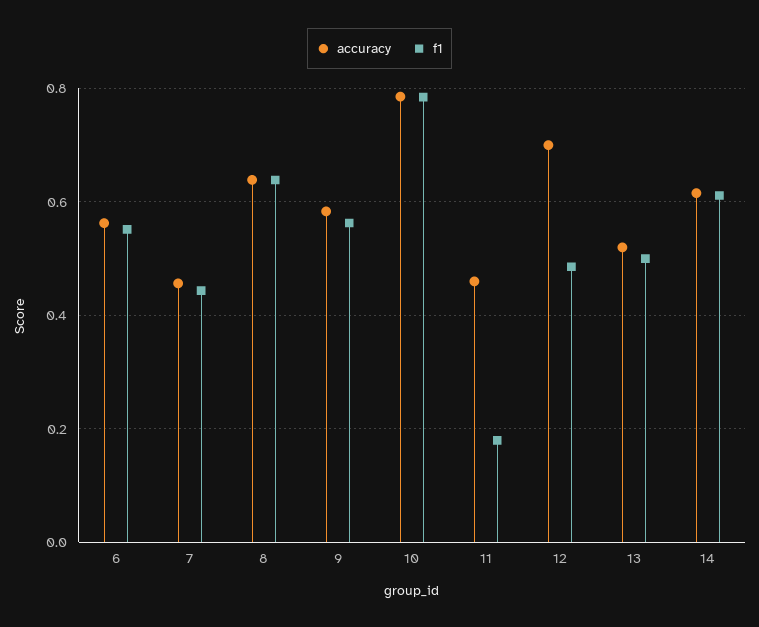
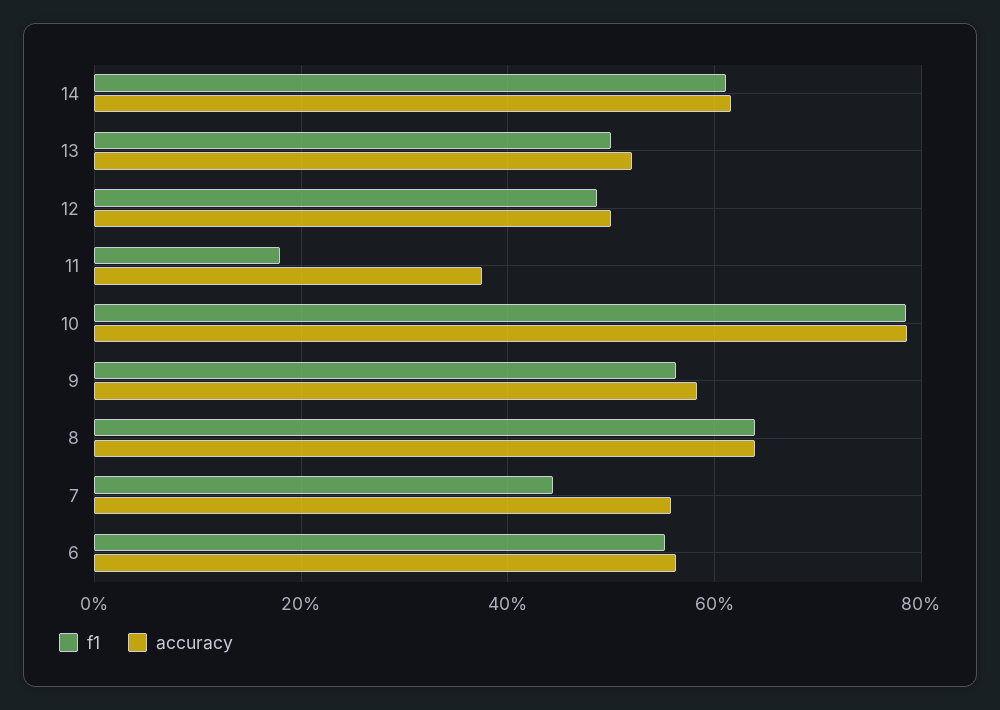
accuracy, 7: 0.46 -> 0.56
accuracy, 11: 0.46 -> 0.38
accuracy, 12: 0.7 -> 0.5

